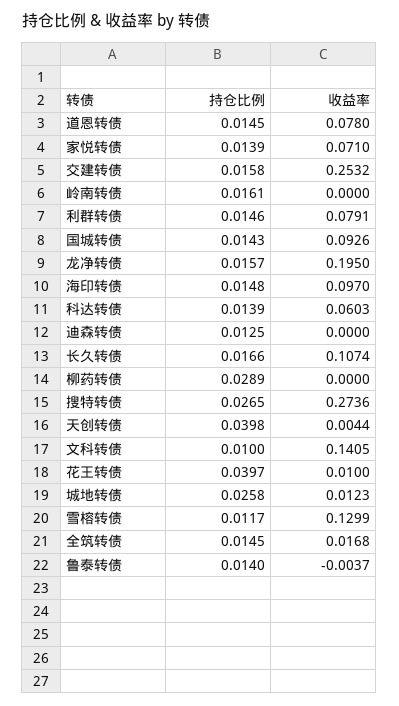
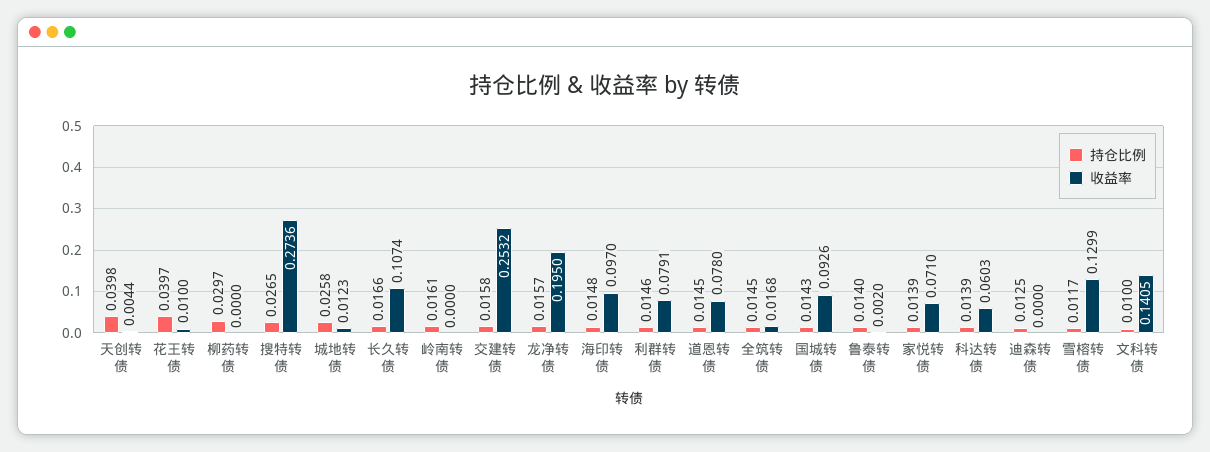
持仓比例, 柳药转债: 0.0289 -> 0.0297
收益率, 鲁泰转债: -0.0037 -> 0.002

